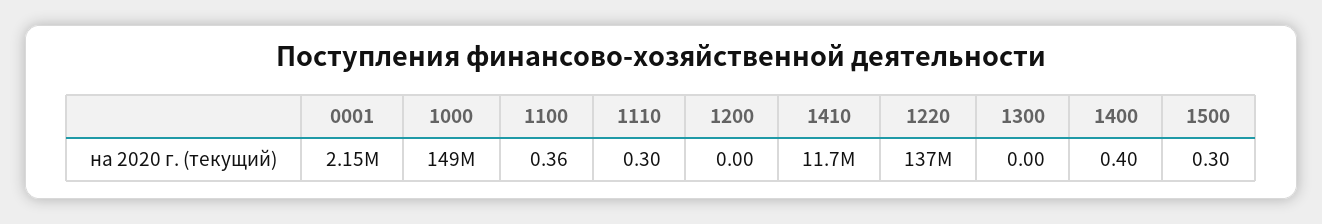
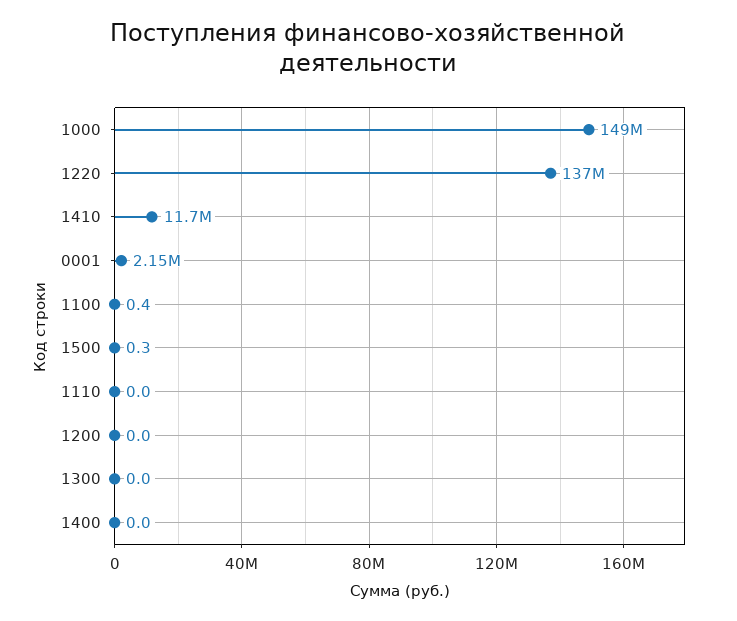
1110: 0.3 -> 0
1400: 0.4 -> 0

